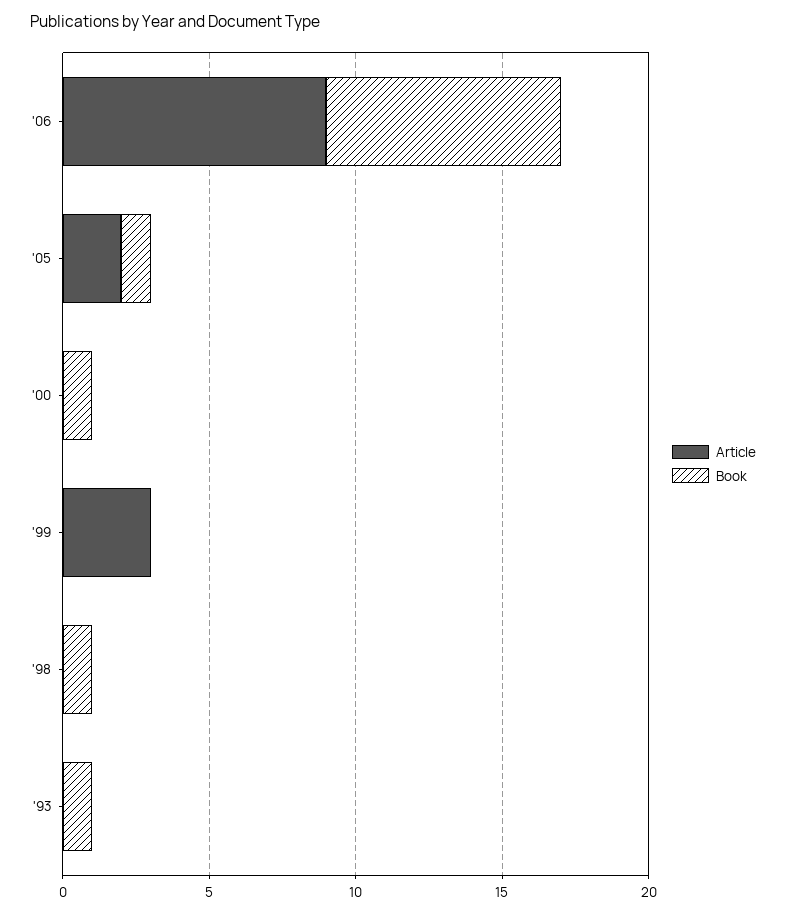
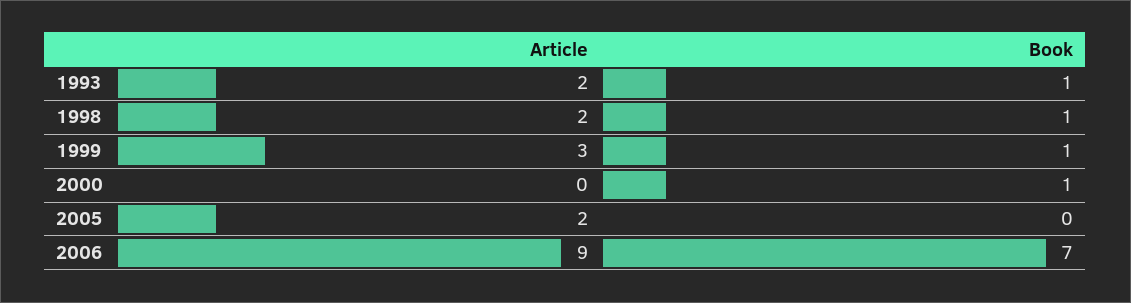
Book, '06: 8 -> 7
Book, '05: 1 -> 0
Book, '99: 0 -> 1
Article, '98: 0 -> 2
Article, '93: 0 -> 2

